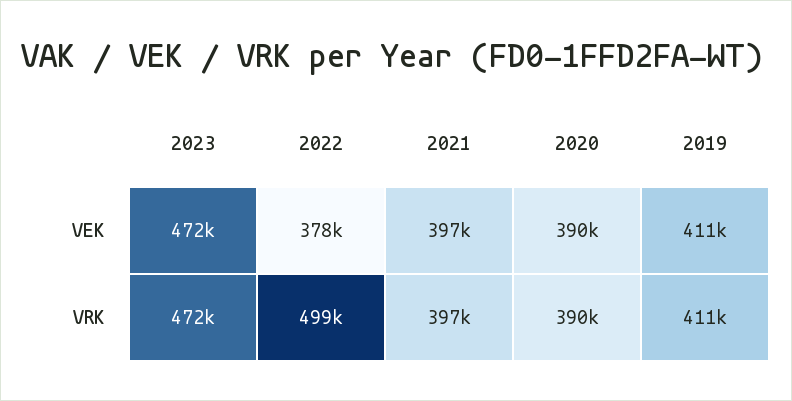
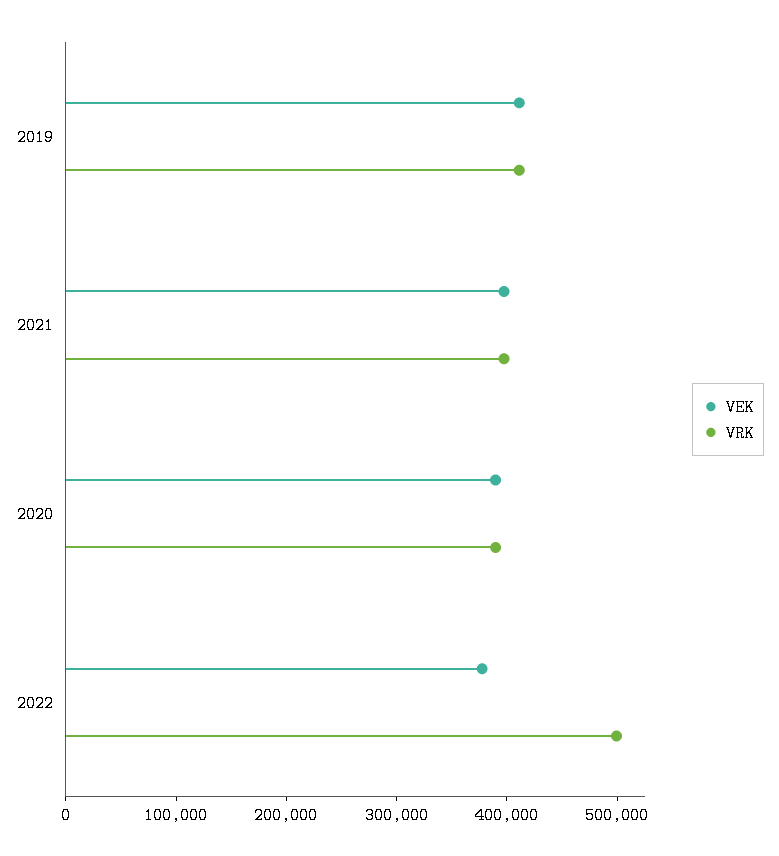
VEK, 2023: 472000 -> none
VRK, 2023: 472000 -> none

